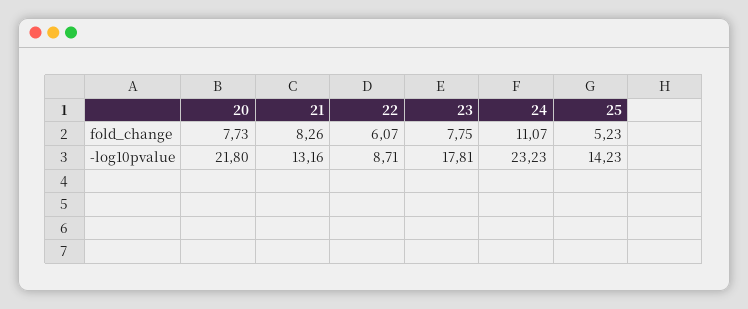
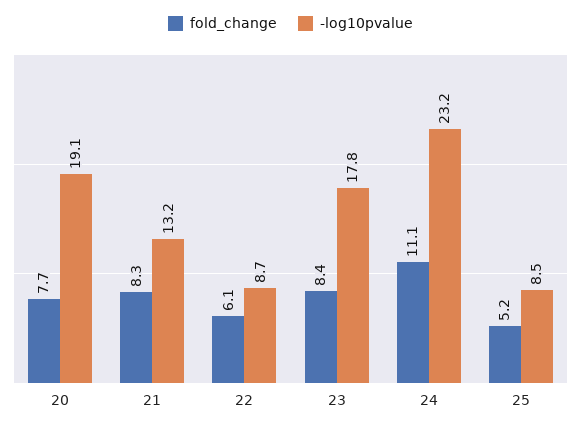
fold_change, 23: 7.75 -> 8.4
-log10pvalue, 20: 21.8 -> 19.1
-log10pvalue, 25: 14.23 -> 8.5

